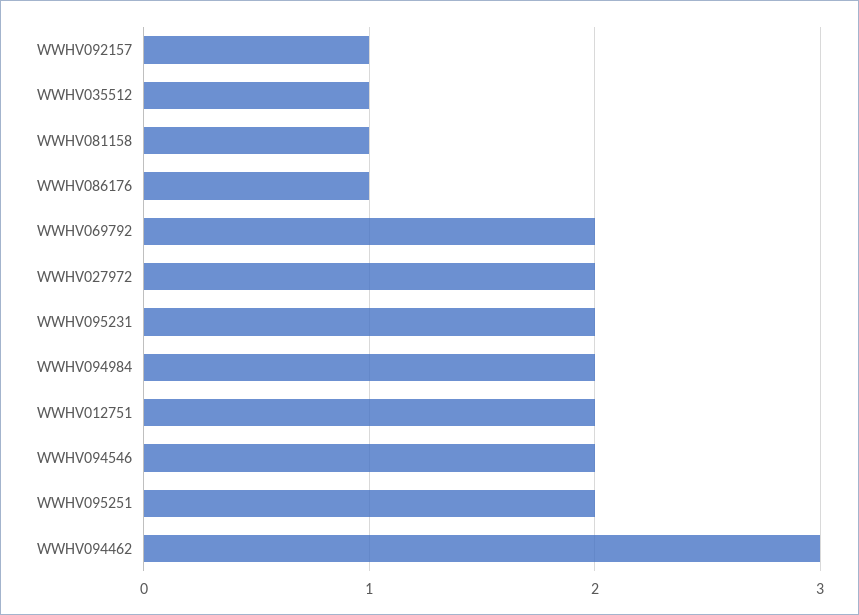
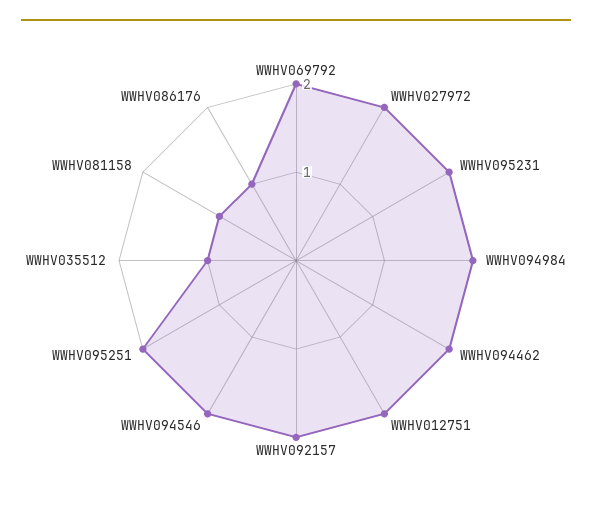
WWHV092157: 1 -> 2
WWHV094462: 3 -> 2

